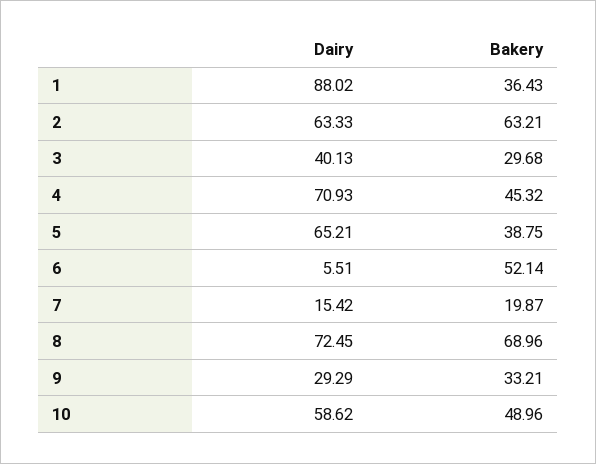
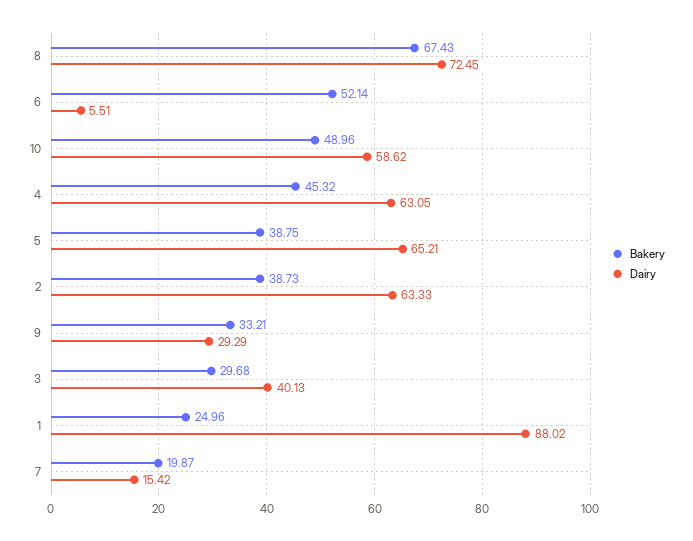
Bakery, 1: 36.43 -> 24.96
Bakery, 2: 63.21 -> 38.73
Dairy, 4: 70.93 -> 63.05
Bakery, 8: 68.96 -> 67.43

